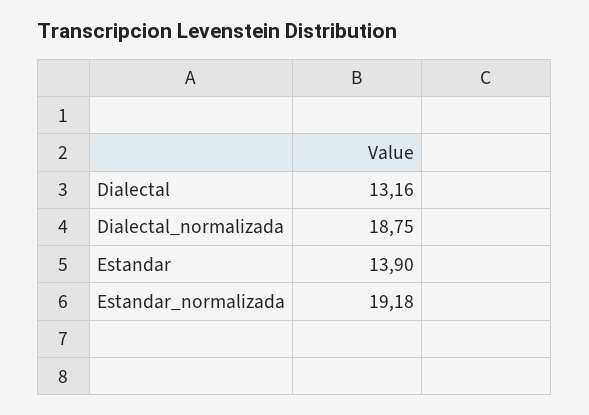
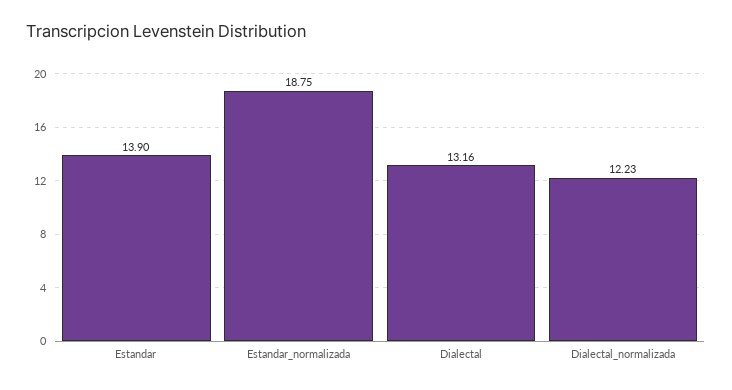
Dialectal_normalizada: 18.75 -> 12.23
Estandar_normalizada: 19.18 -> 18.75

